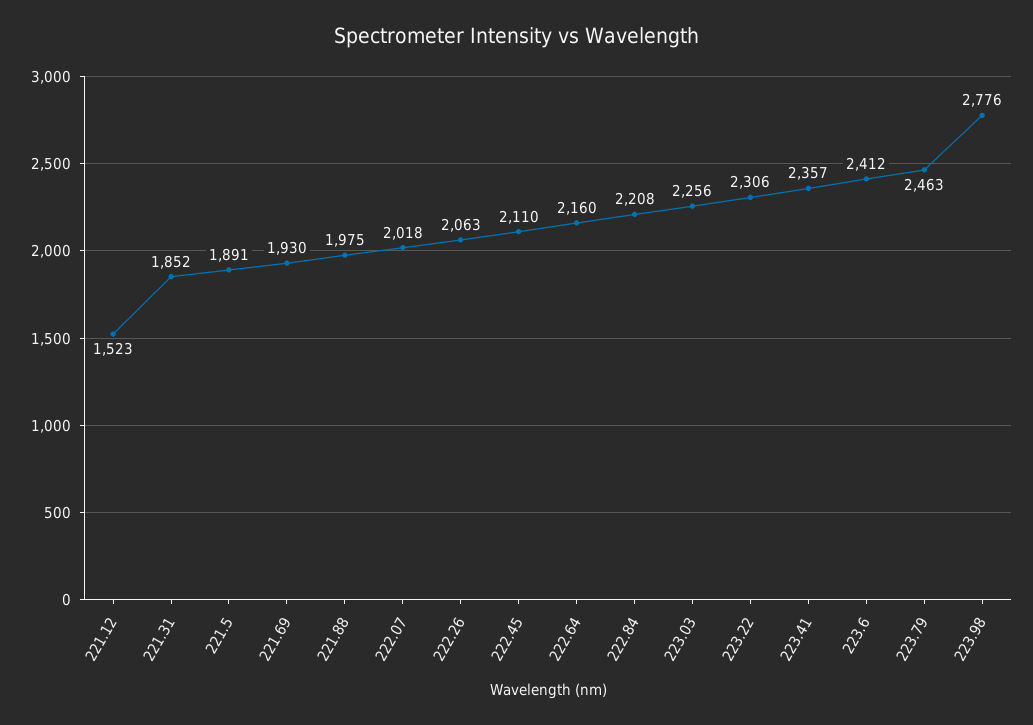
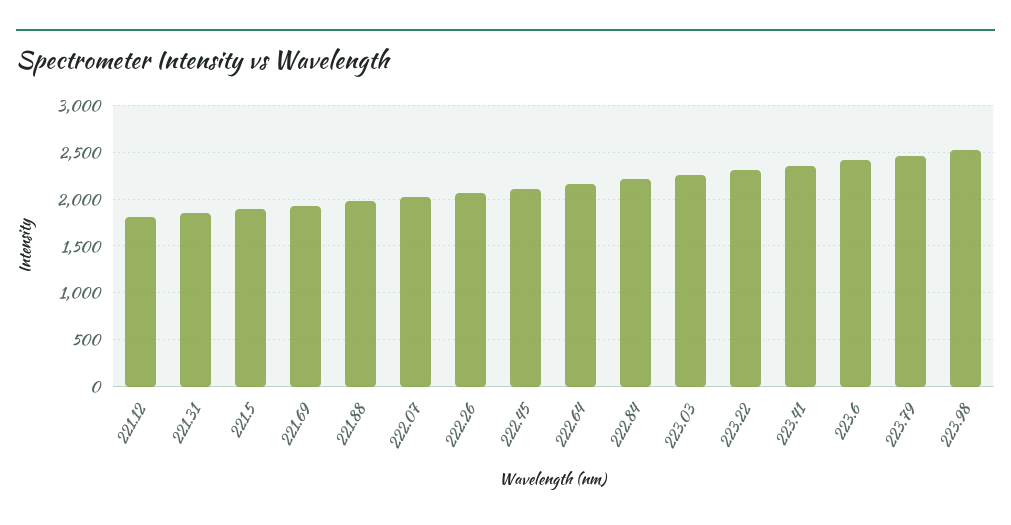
221.12: 1523 -> 1800
223.98: 2776 -> 2500

